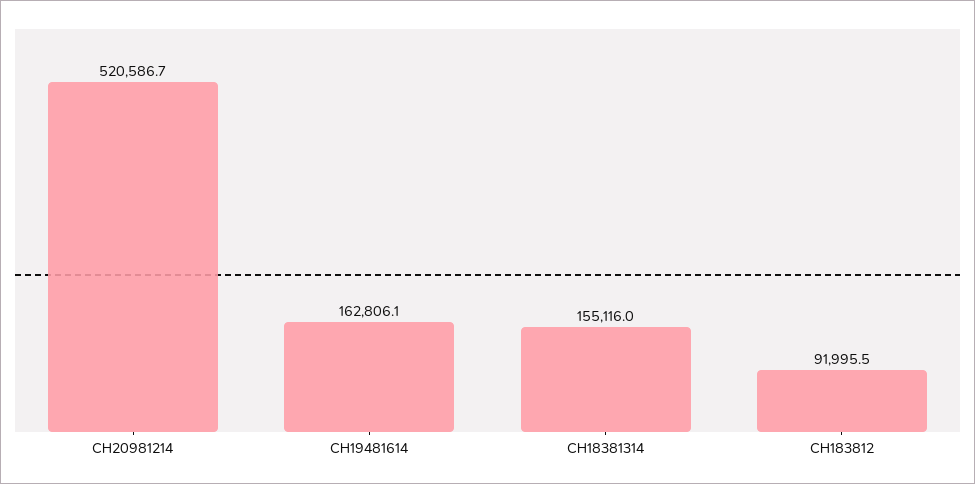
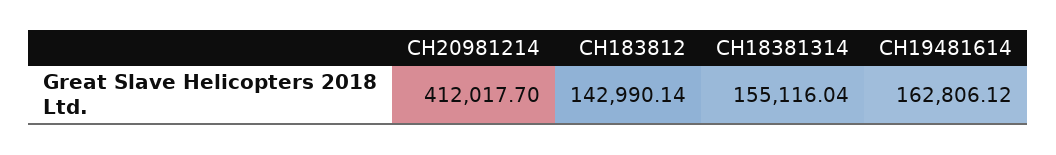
CH20981214: 520586.7 -> 412017.7
CH183812: 91995.5 -> 142990.14

